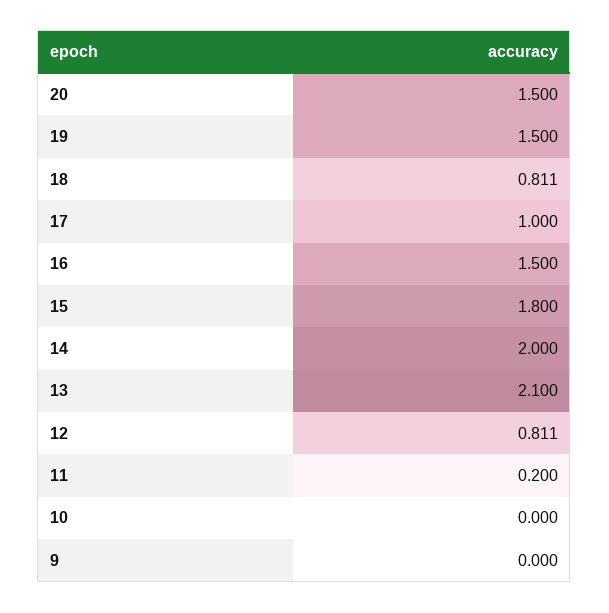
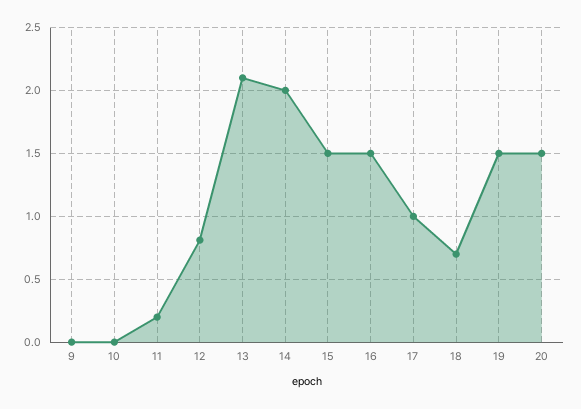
18: 0.811 -> 0.7
15: 1.8 -> 1.5

